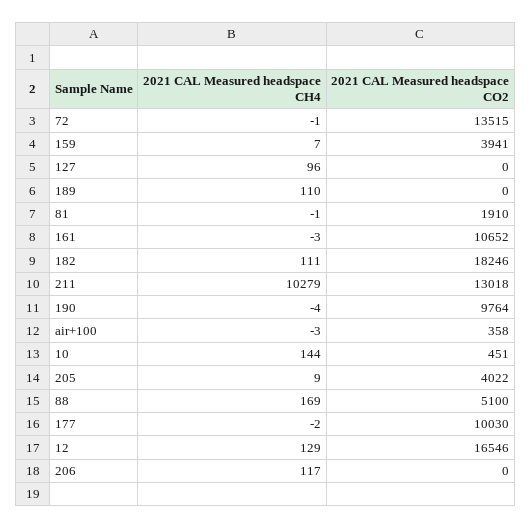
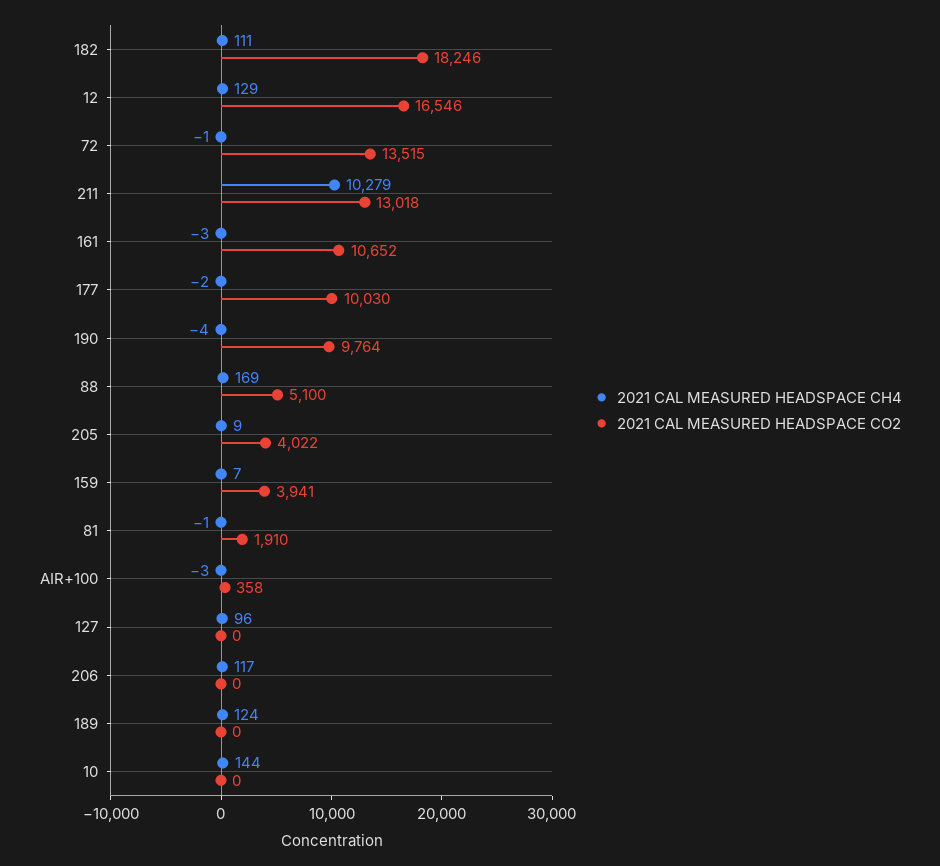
2021 CAL Measured headspace CH4, 189: 110 -> 124
2021 CAL Measured headspace CO2, 10: 451 -> 0

